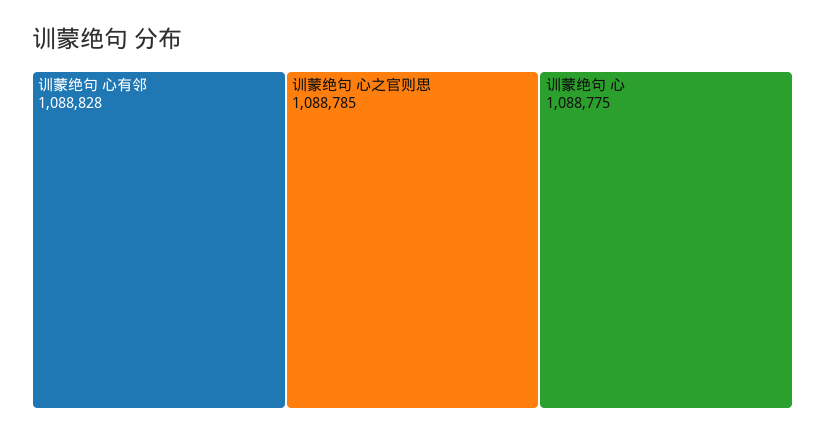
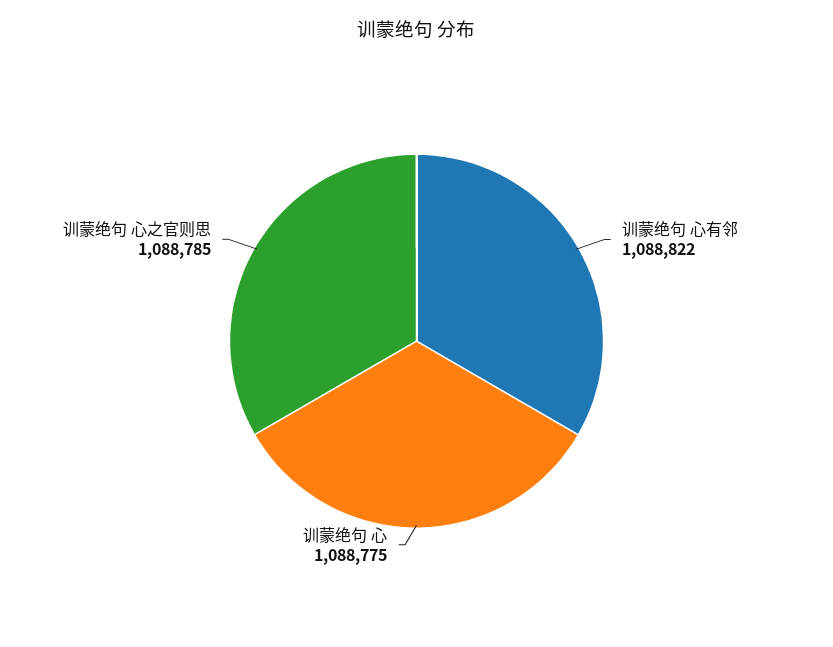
训蒙绝句 心有邻: 1088828 -> 1088822

